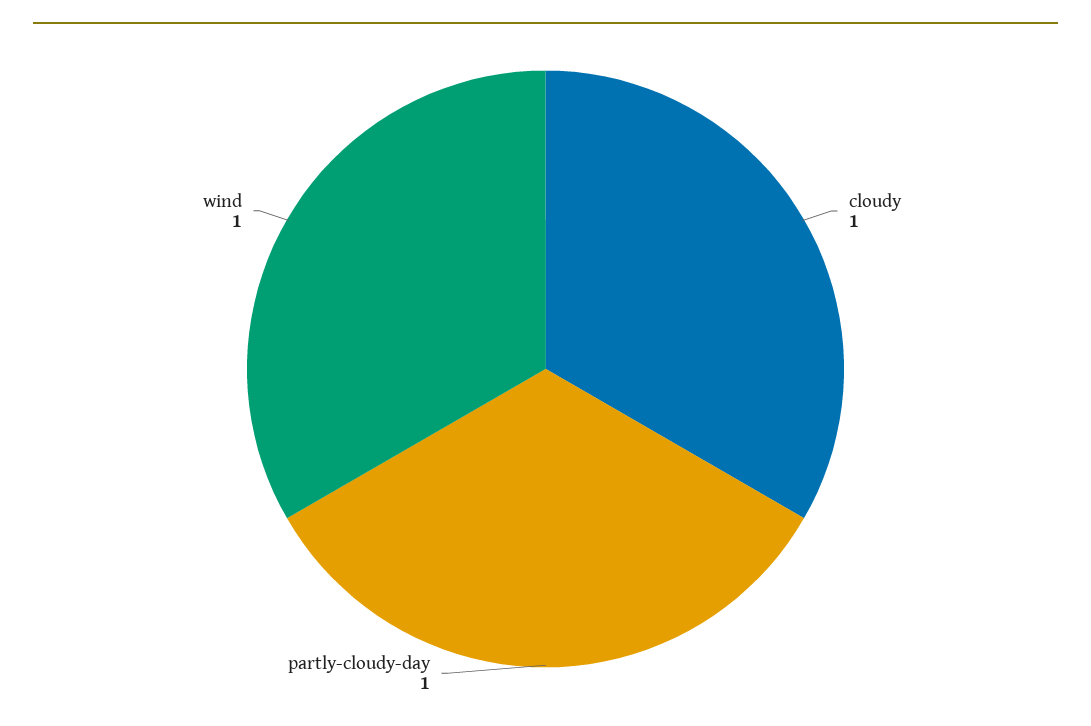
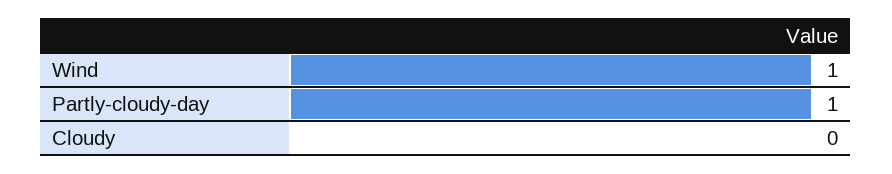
cloudy: 1 -> 0

